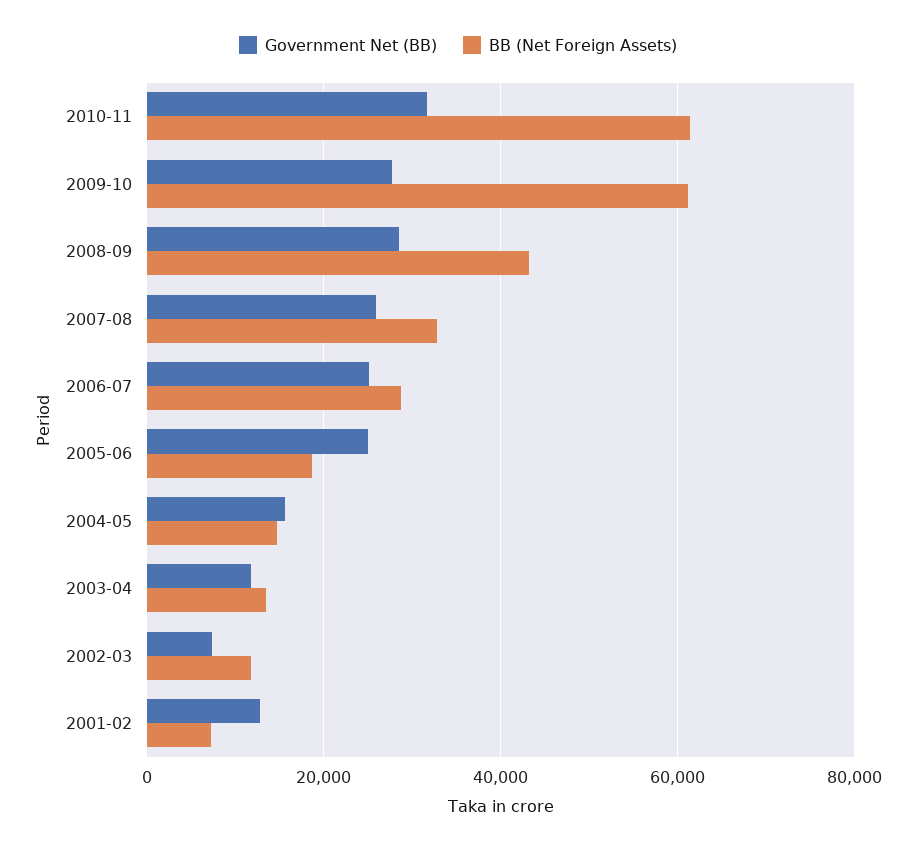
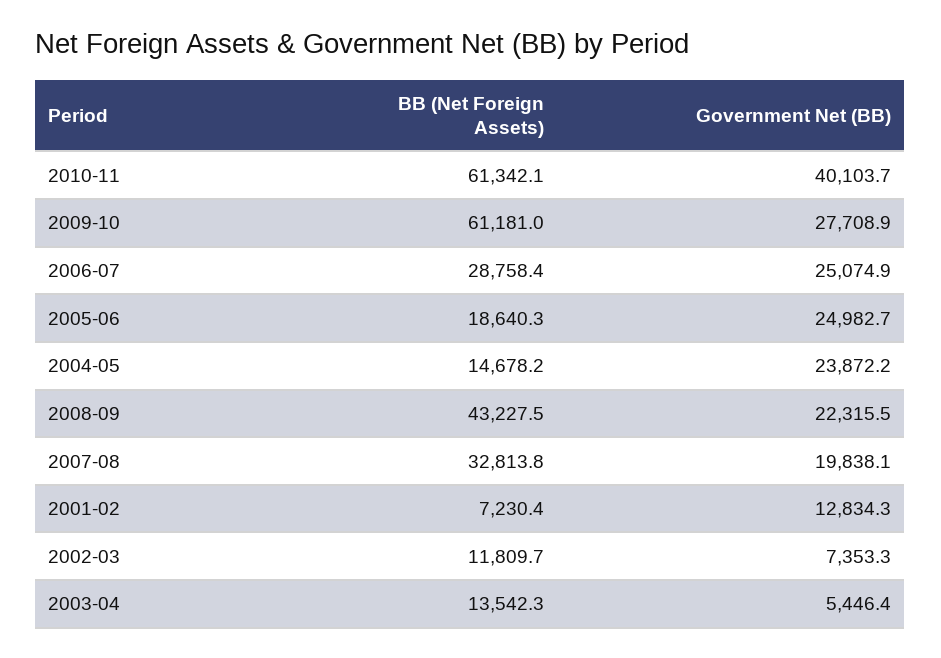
Government Net (BB), 2010-11: 32000 -> 40103.7
Government Net (BB), 2008-09: 28000 -> 22315.5
Government Net (BB), 2007-08: 26000 -> 19838.1
Government Net (BB), 2004-05: 16000 -> 23872.2
Government Net (BB), 2003-04: 12000 -> 5446.4

